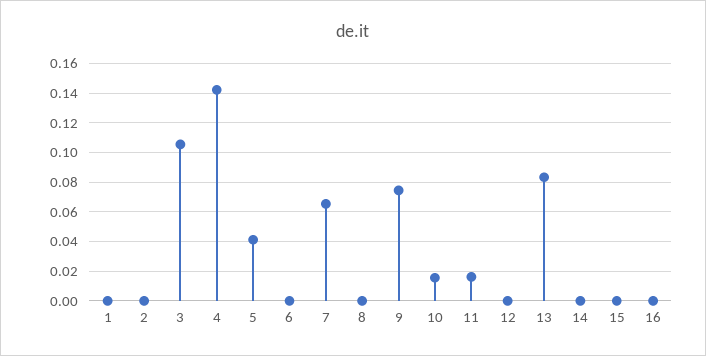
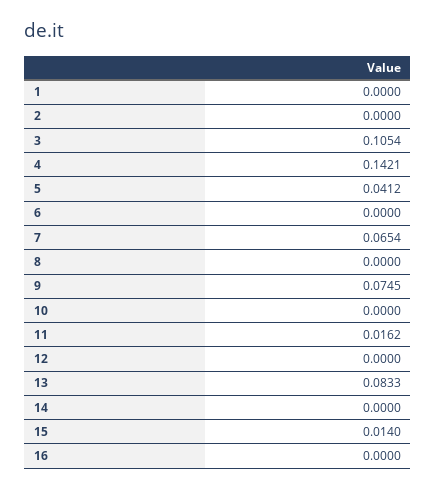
10: 0.015 -> 0
15: 0 -> 0.014

